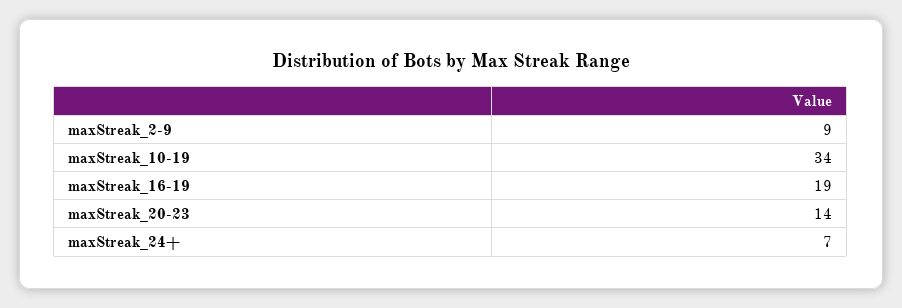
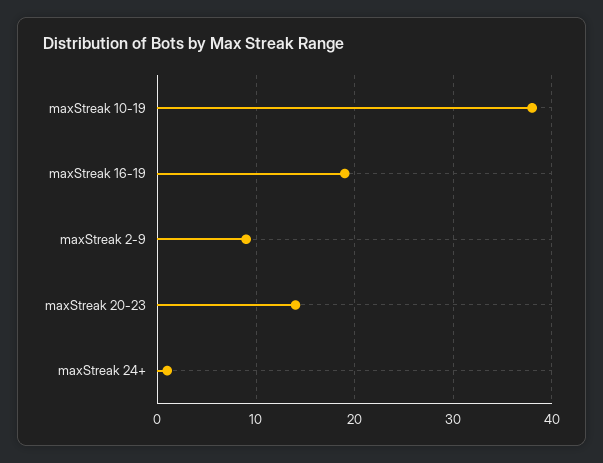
maxStreak_10-19: 34 -> 38
maxStreak_24+: 7 -> 1

